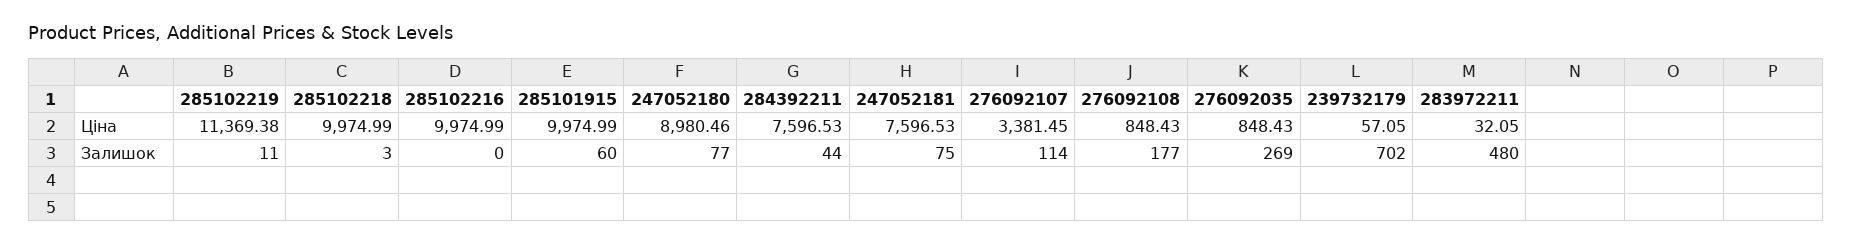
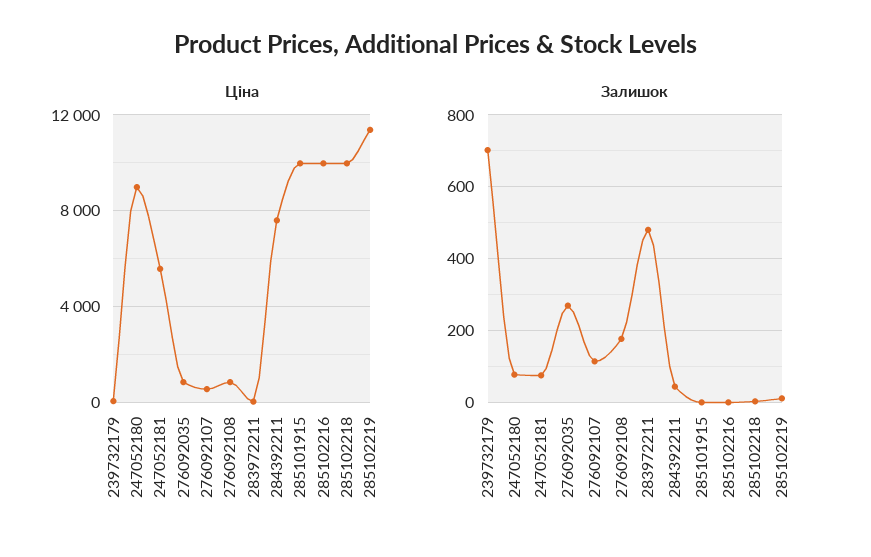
Ціна, 247052181: 7596.53 -> 5500
Ціна, 276092107: 3381.45 -> 500
Залишок, 285101915: 60 -> 0

